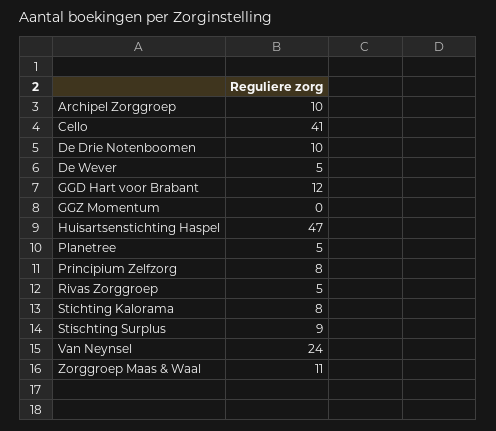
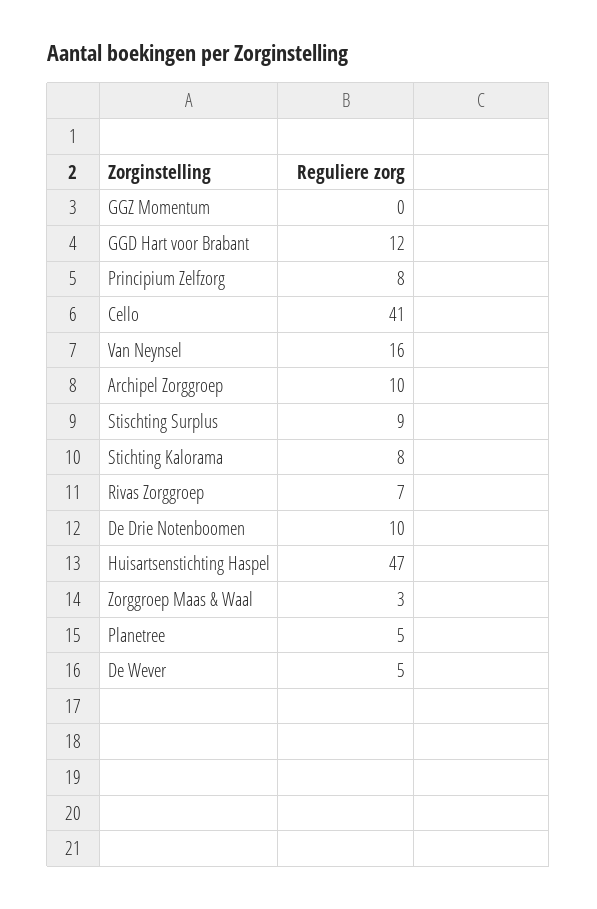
Rivas Zorggroep: 5 -> 7
Van Neynsel: 24 -> 16
Zorggroep Maas & Waal: 11 -> 3

